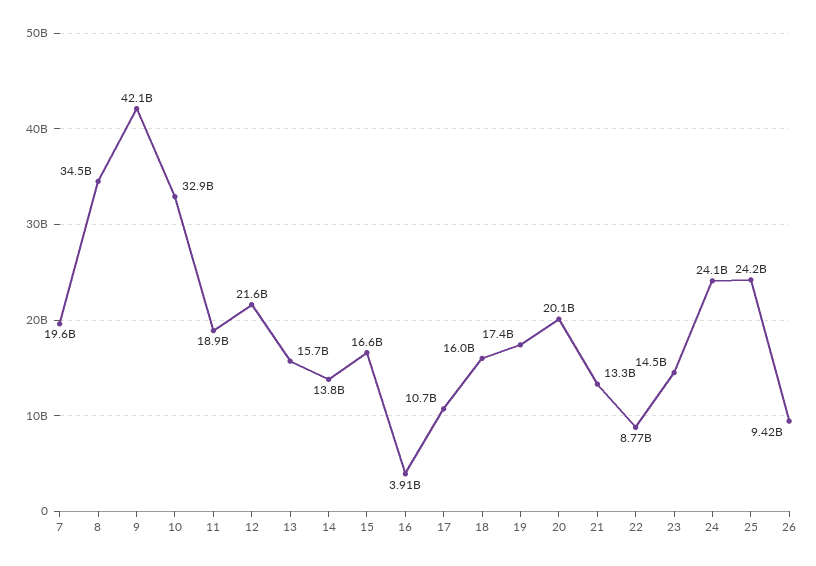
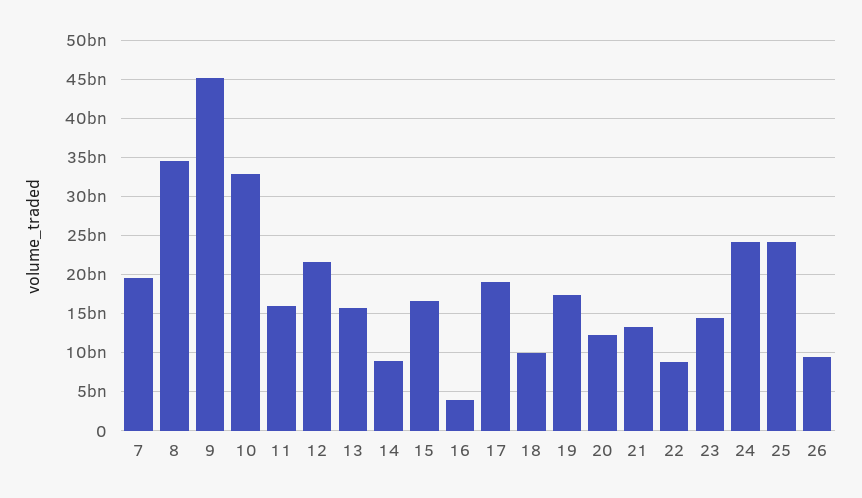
9: 42100000000 -> 45000000000
11: 18900000000 -> 16000000000
14: 13800000000 -> 9000000000
17: 10700000000 -> 19000000000
18: 16000000000 -> 10000000000
20: 20100000000 -> 12000000000

